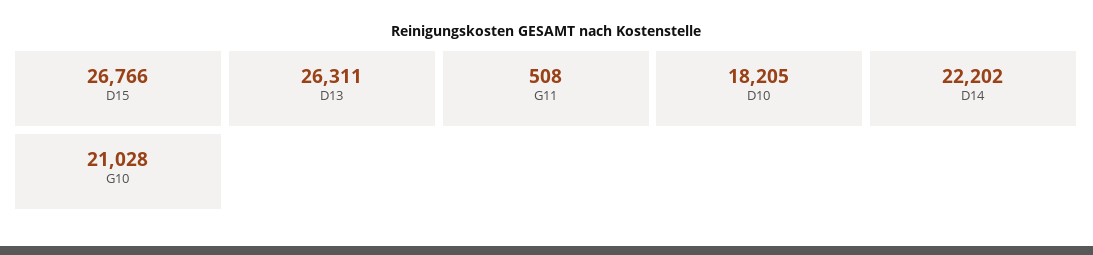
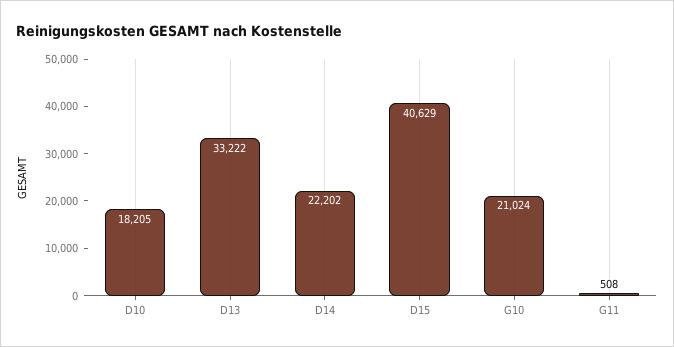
D15: 26766 -> 40629
D13: 26311 -> 33222
G10: 21028 -> 21024

